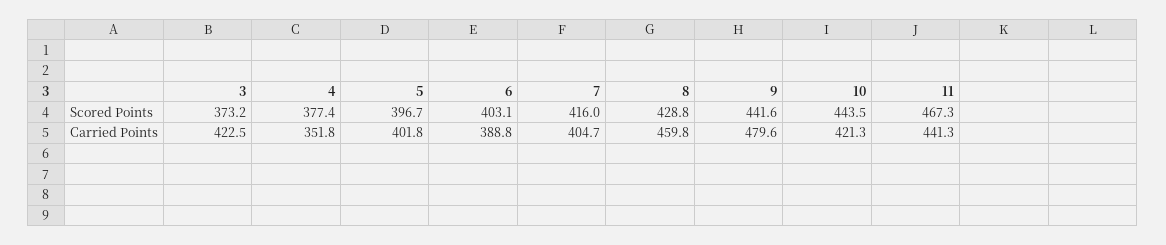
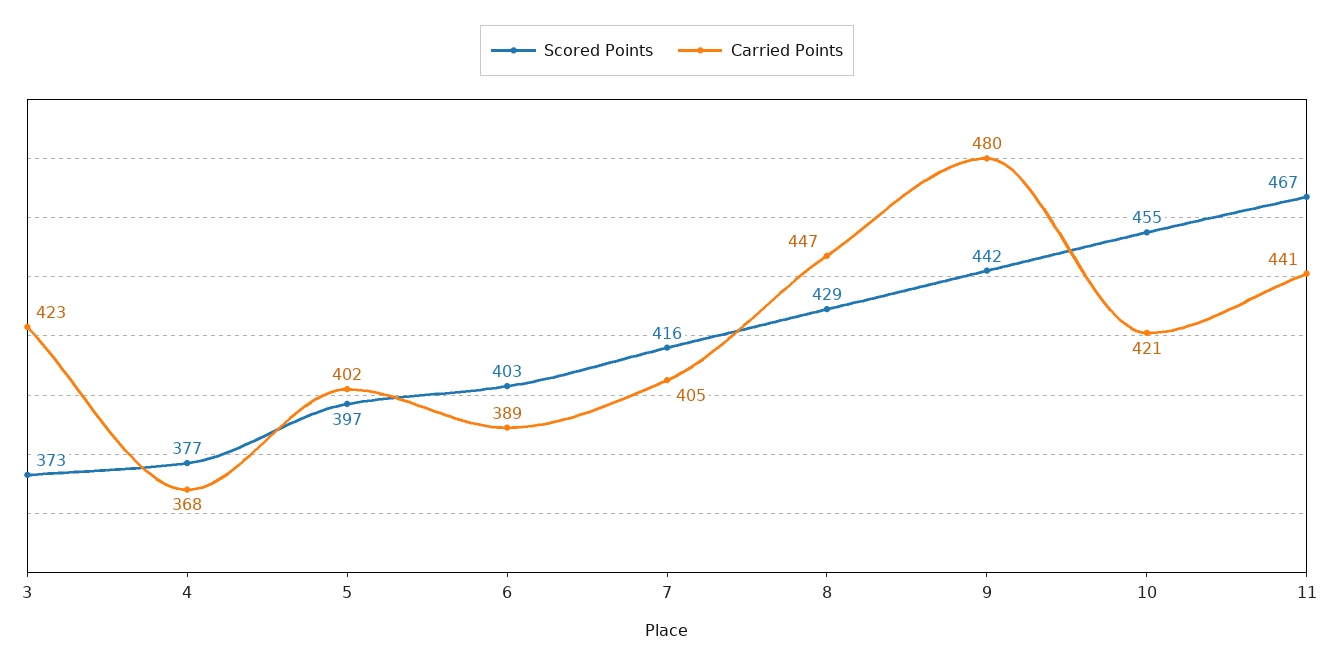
Scored Points, 10: 443.5 -> 455
Carried Points, 4: 351.8 -> 368
Carried Points, 8: 459.8 -> 447

